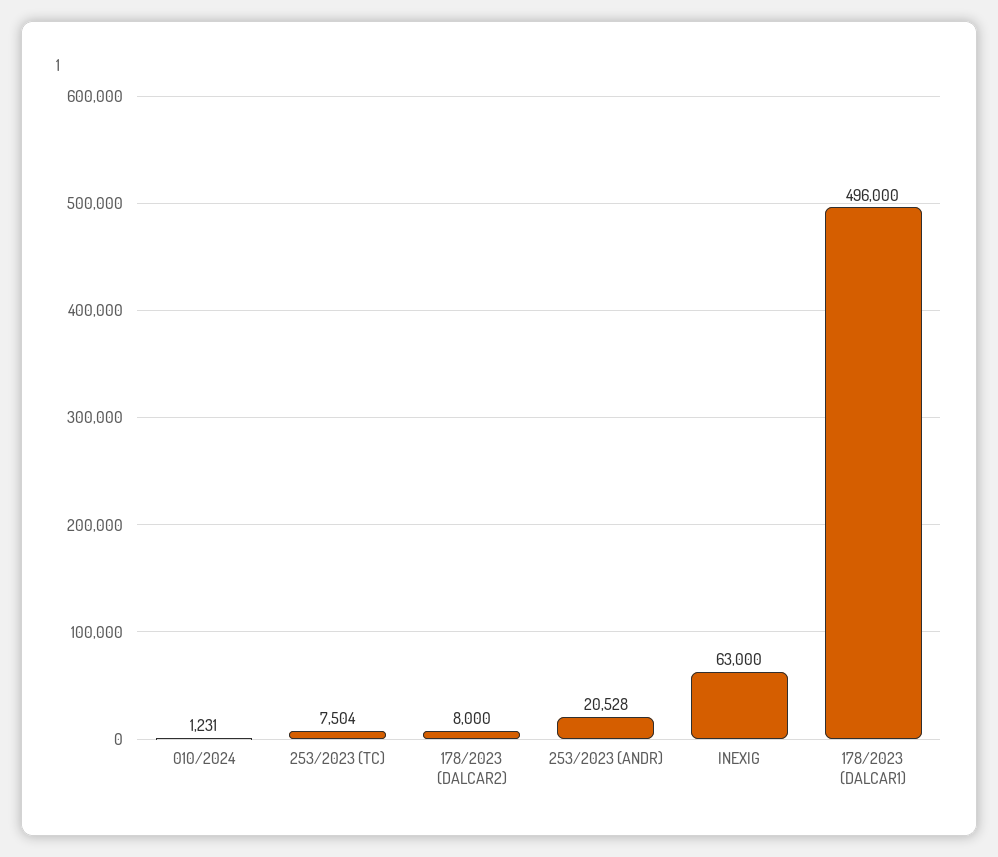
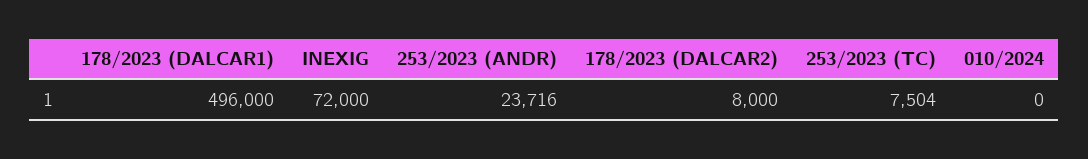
010/2024: 1231 -> 0
253/2023 (ANDR): 20528 -> 23716
INEXIG: 63000 -> 72000

